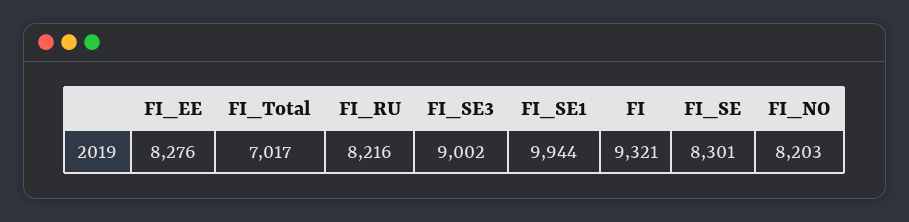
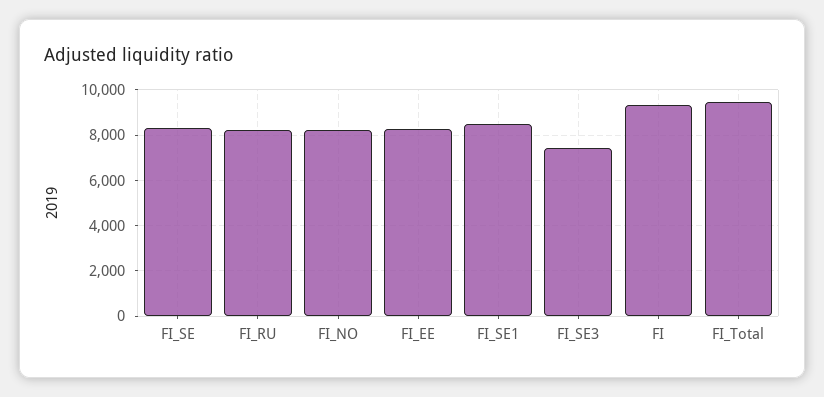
FI_Total: 7017 -> 9500
FI_SE3: 9002 -> 7500
FI_SE1: 9944 -> 8500

